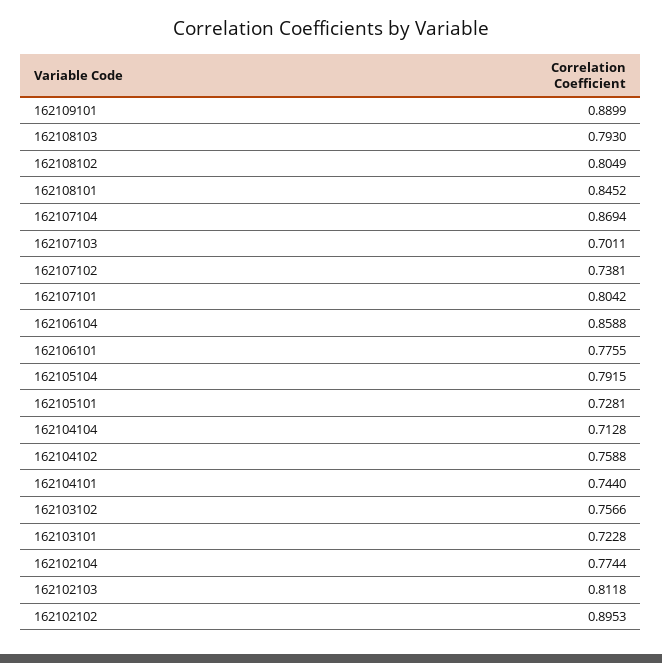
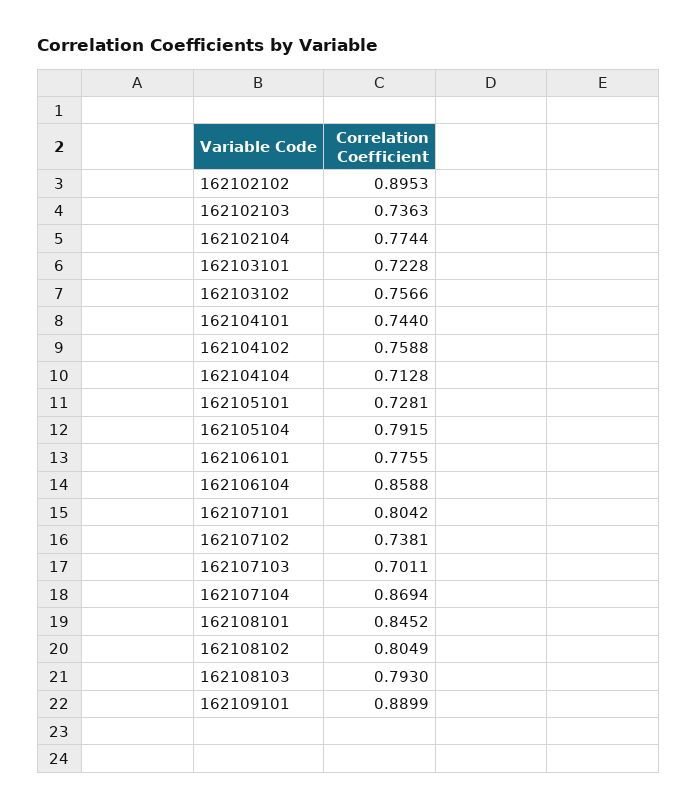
162102103: 0.8118 -> 0.7363

